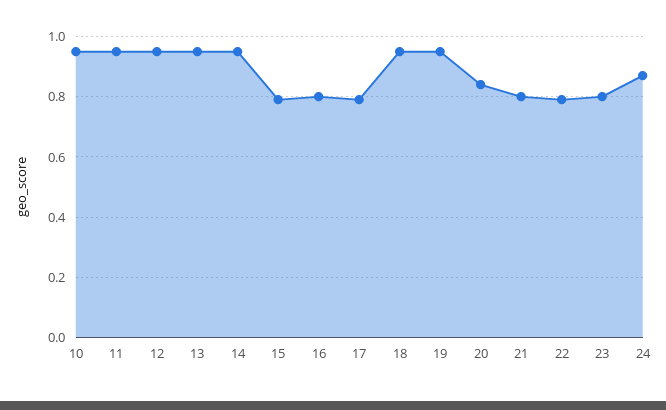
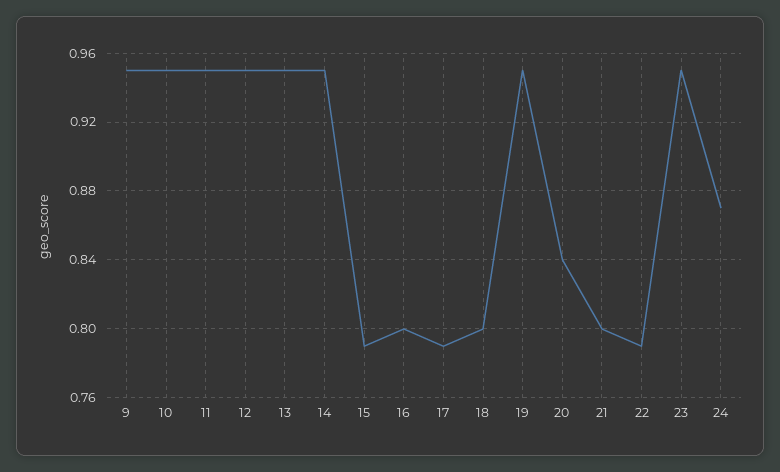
18: 0.95 -> 0.8
23: 0.8 -> 0.95
9: none -> 0.95

